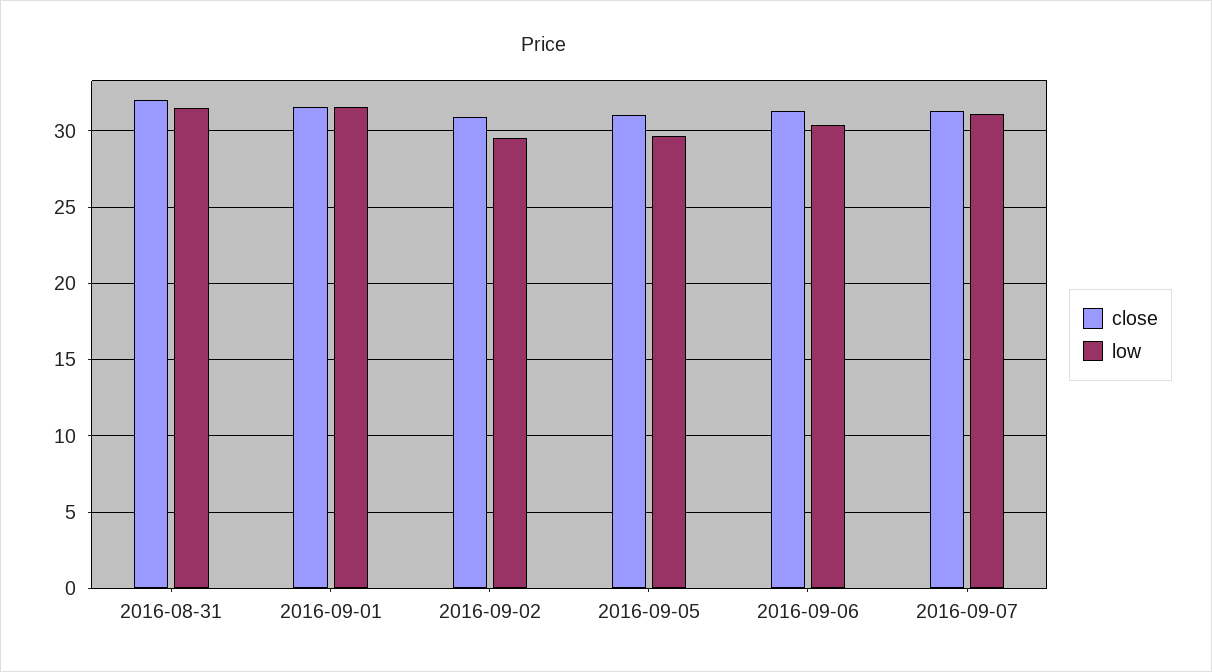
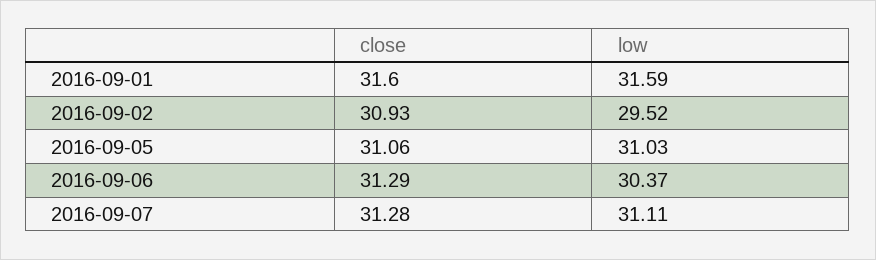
close, 2016-08-31: 32 -> none
low, 2016-08-31: 31.5 -> none
low, 2016-09-05: 29.5 -> 31.03

